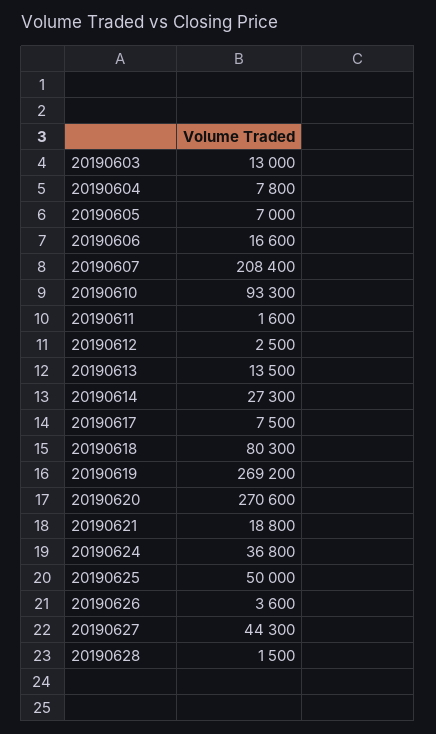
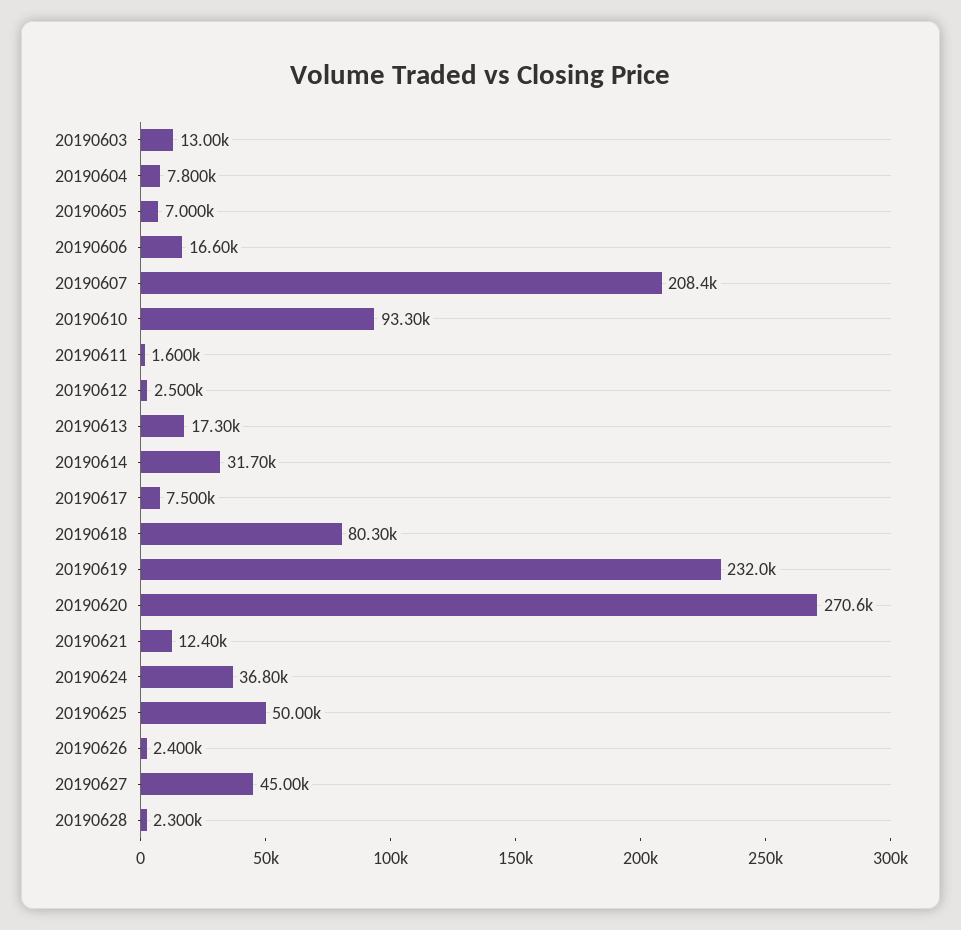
20190613: 13500 -> 17300
20190614: 27300 -> 31700
20190619: 269200 -> 232000
20190621: 18800 -> 12400
20190626: 3600 -> 2400
20190627: 44300 -> 45000
20190628: 1500 -> 2300

